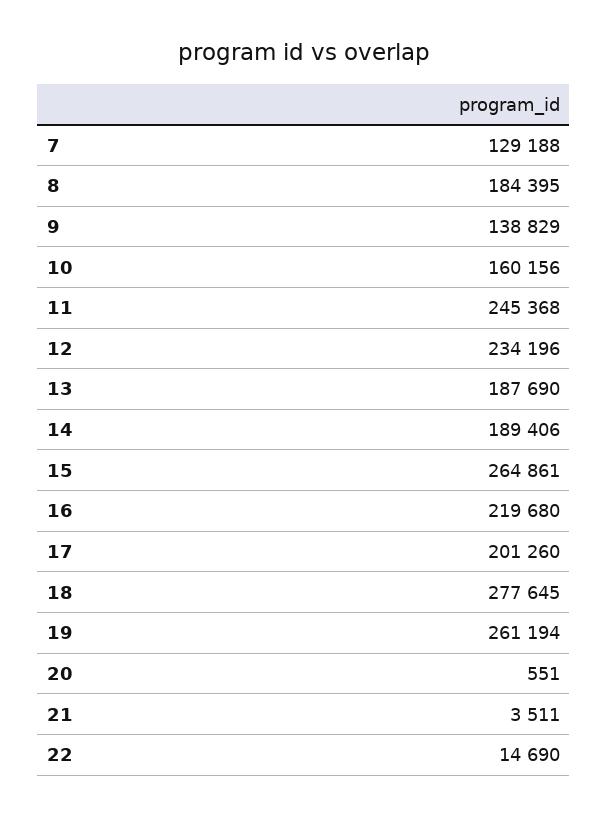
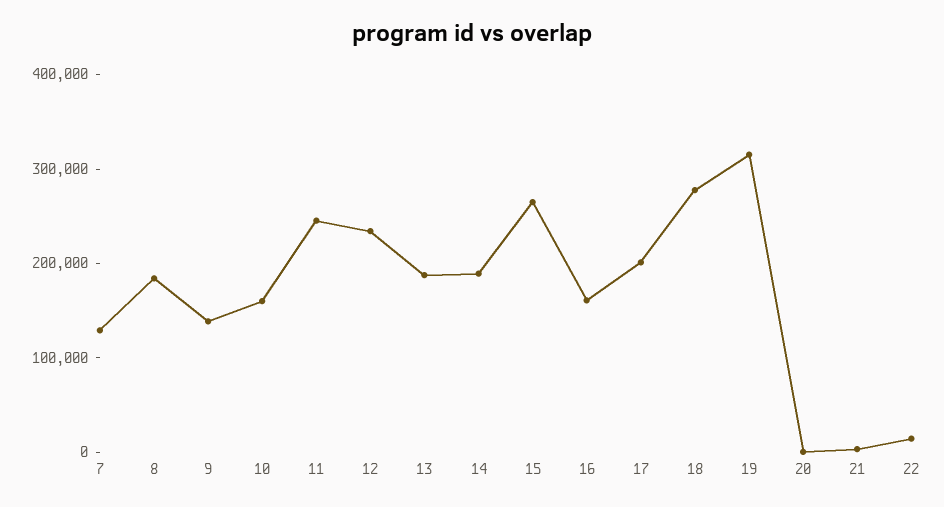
16: 219680 -> 160000
19: 261194 -> 320000

